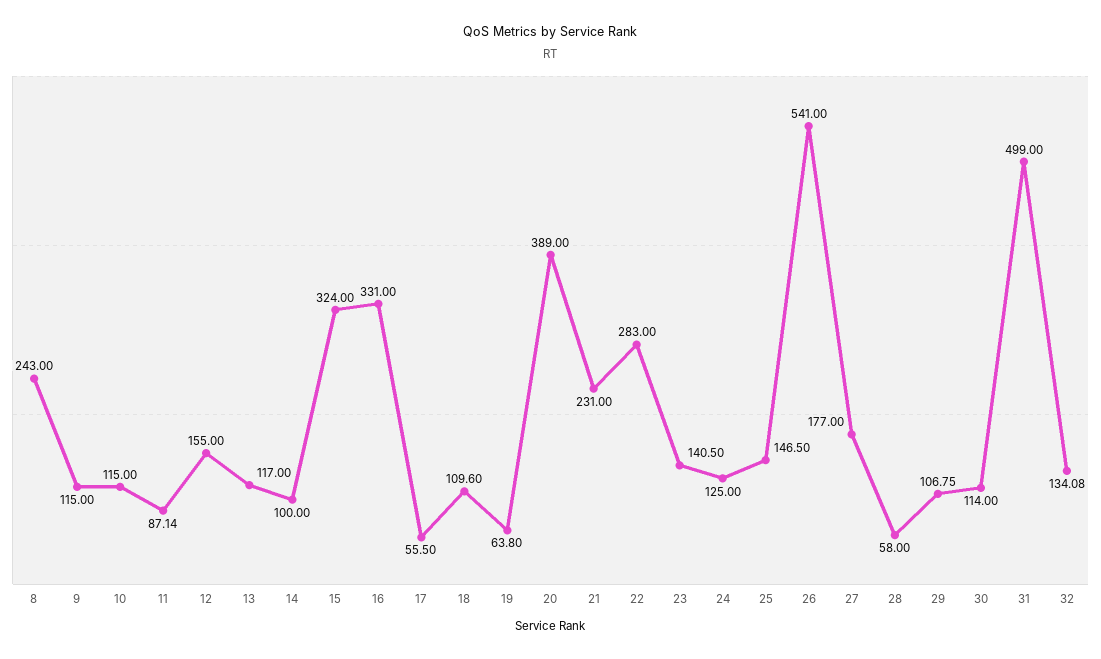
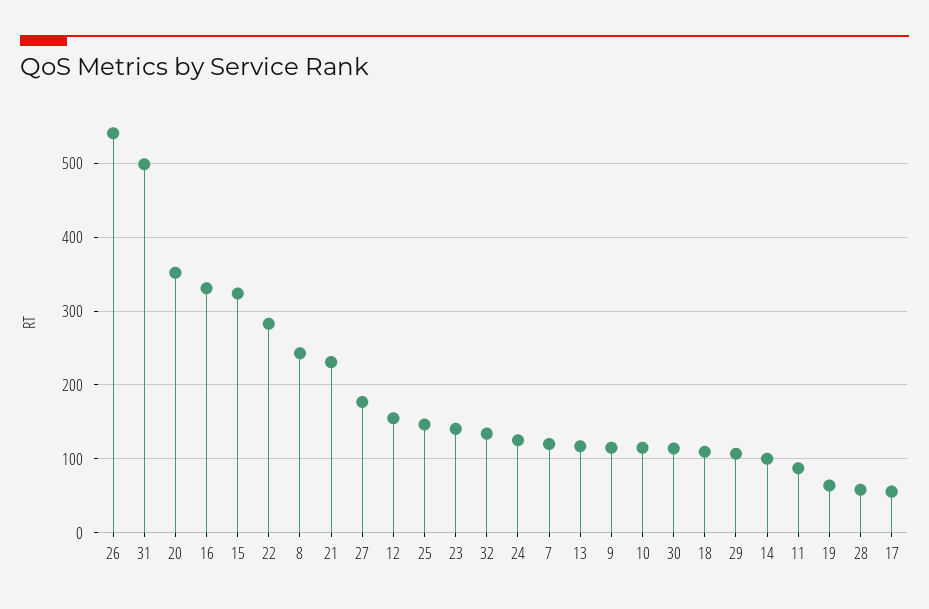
20: 389 -> 350
7: none -> 120

